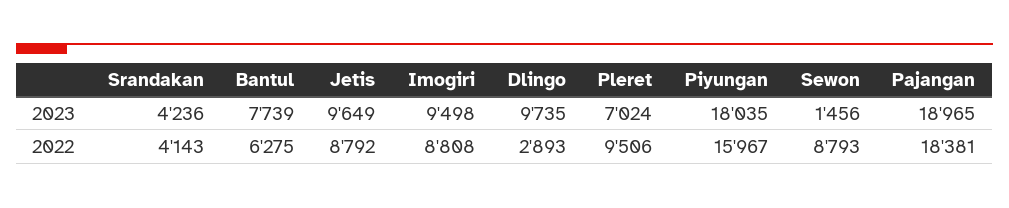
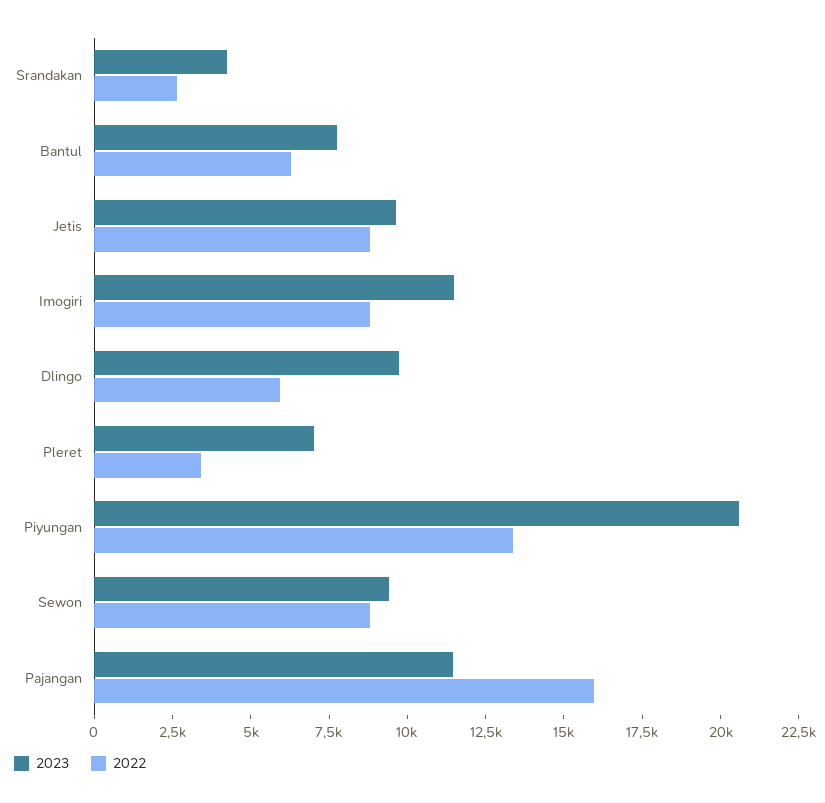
2023, Imogiri: 9498 -> 11500
2023, Piyungan: 18035 -> 20500
2023, Sewon: 1456 -> 9500
2023, Pajangan: 18965 -> 11500
2022, Srandakan: 4143 -> 2500
2022, Dlingo: 2893 -> 6000
2022, Pleret: 9506 -> 3500
2022, Piyungan: 15967 -> 13500
2022, Pajangan: 18381 -> 16000

